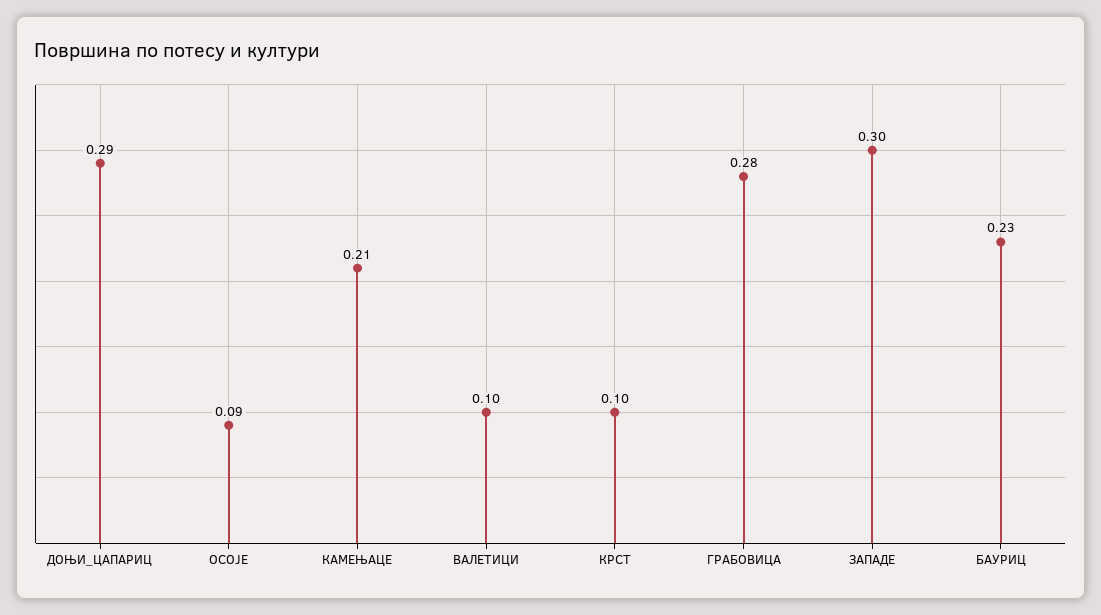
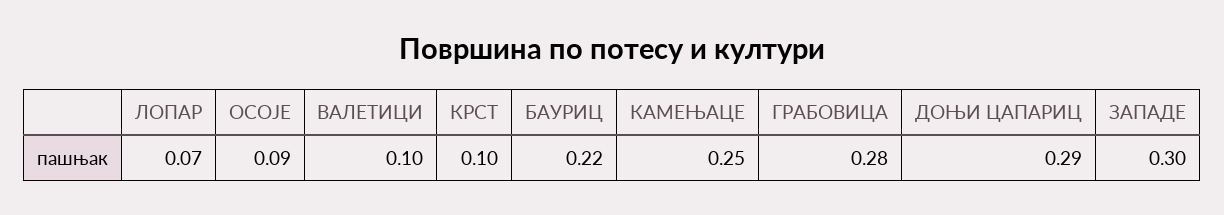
КАМЕЊАЦЕ: 0.21 -> 0.25
БАУРИЦ: 0.23 -> 0.22
ЛОПАР: none -> 0.07

